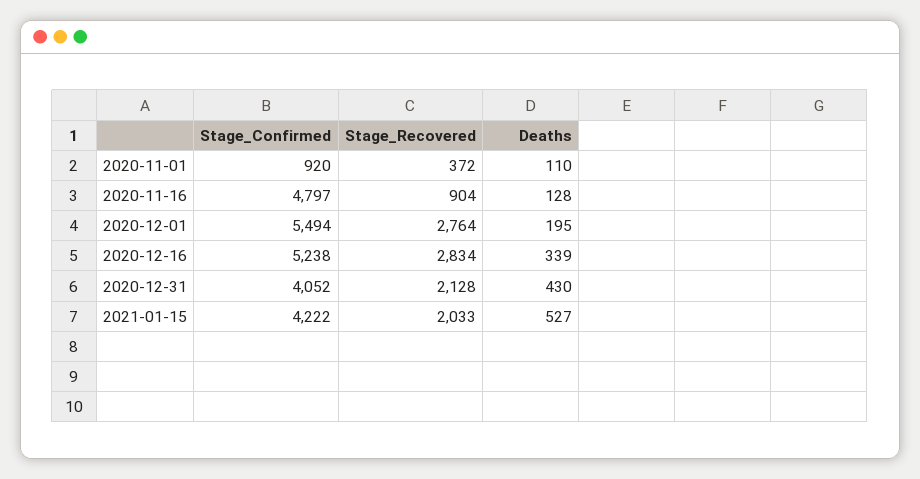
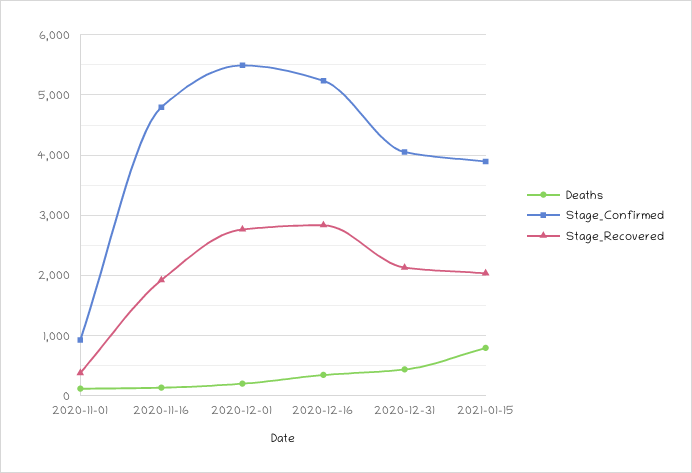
Stage_Recovered, 2020-11-16: 904 -> 1900
Stage_Confirmed, 2021-01-15: 4222 -> 3900
Deaths, 2021-01-15: 527 -> 800

